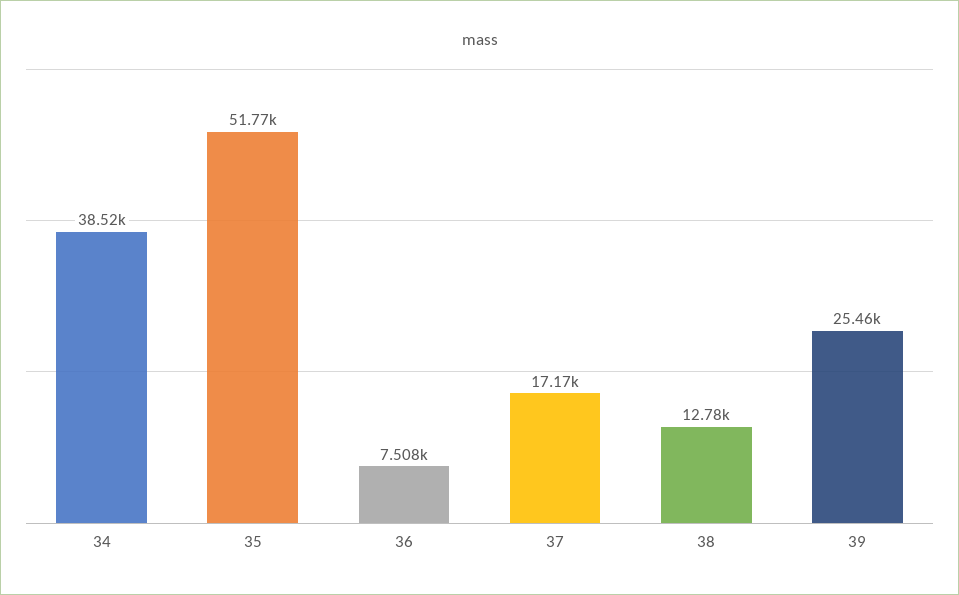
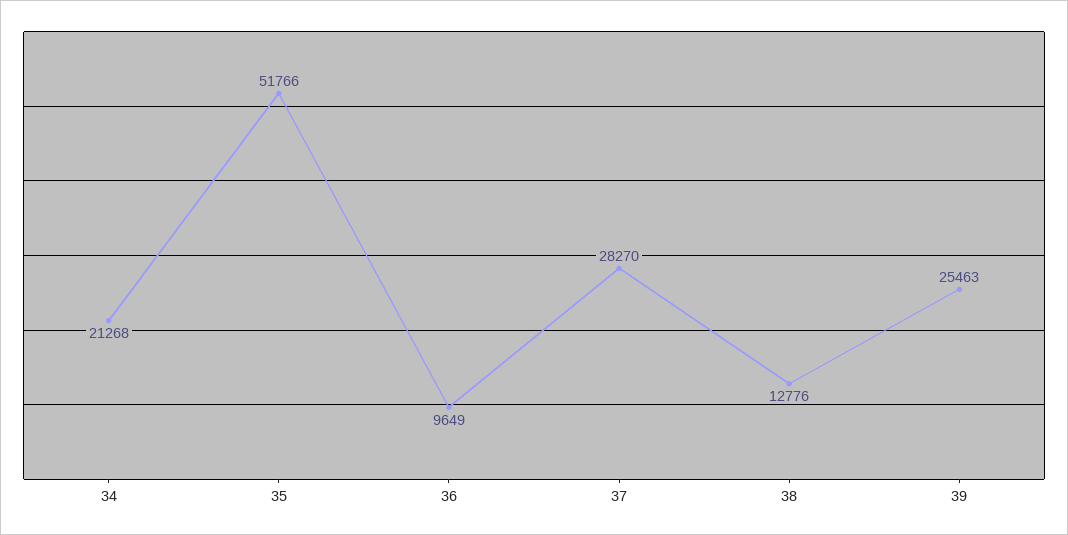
34: 38520 -> 21268
36: 7508 -> 9649
37: 17170 -> 28270

